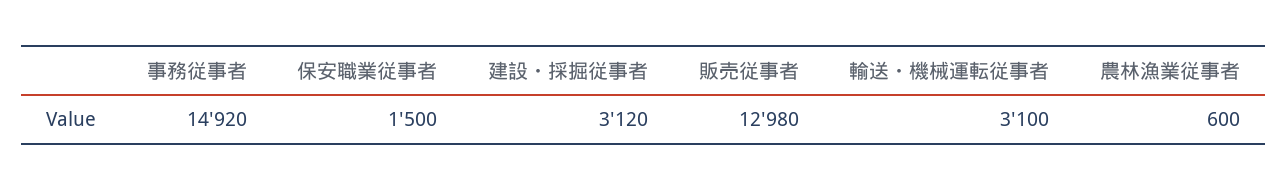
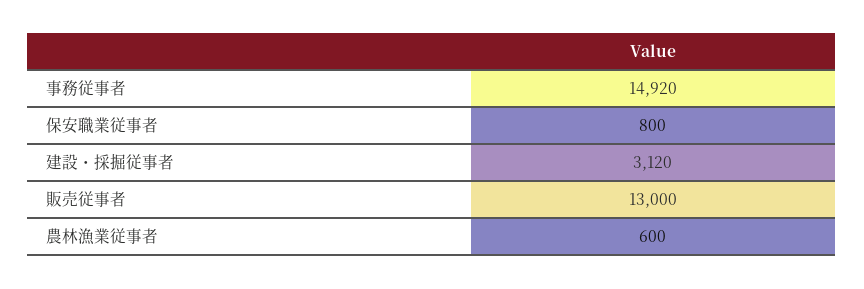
保安職業従事者: 1500 -> 800
販売従事者: 12980 -> 13000
輸送・機械運転従事者: 3100 -> none

